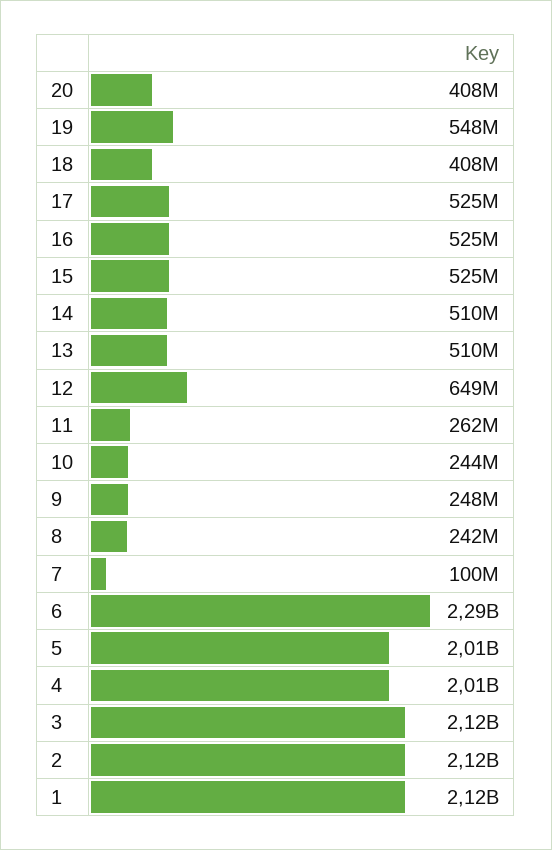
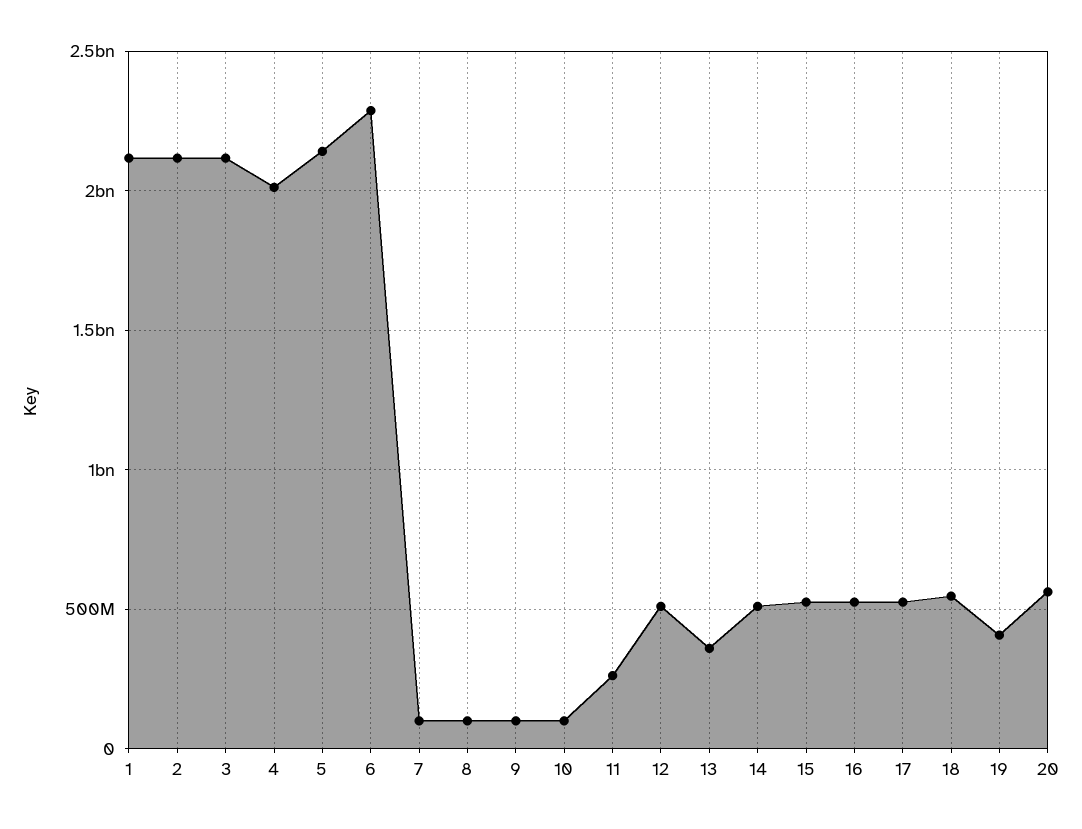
20: 408000000 -> 550000000
19: 548000000 -> 400000000
18: 408000000 -> 550000000
13: 510000000 -> 350000000
12: 649000000 -> 500000000
10: 244000000 -> 100000000
9: 248000000 -> 100000000
8: 242000000 -> 100000000
5: 2010000000 -> 2150000000

